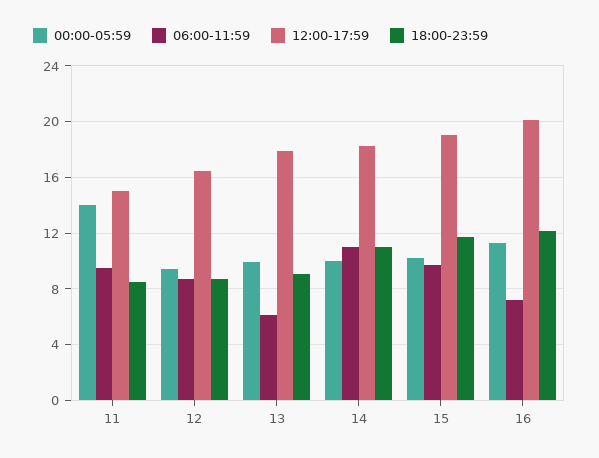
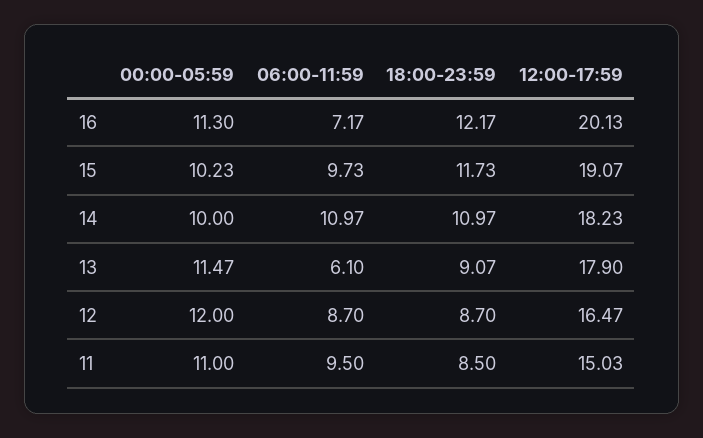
00:00-05:59, 11: 14 -> 11
00:00-05:59, 12: 9.5 -> 12
00:00-05:59, 13: 10 -> 11.47

